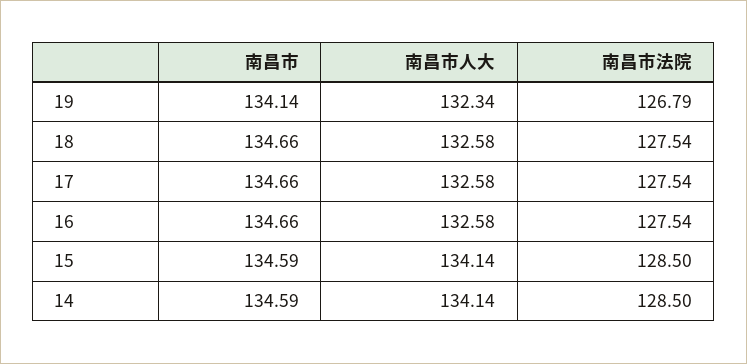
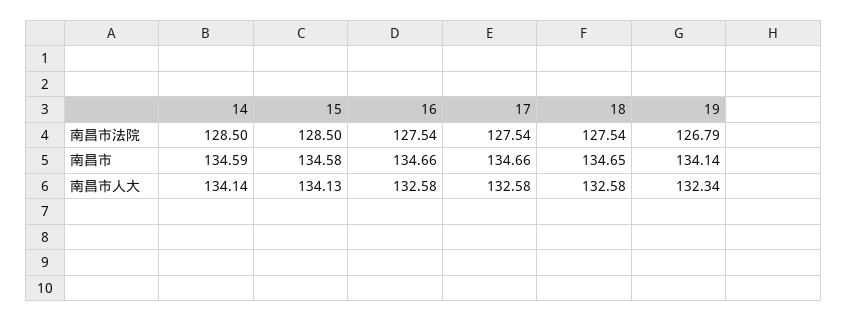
南昌市, 18: 134.66 -> 134.65
南昌市, 15: 134.59 -> 134.58
南昌市人大, 15: 134.14 -> 134.13

